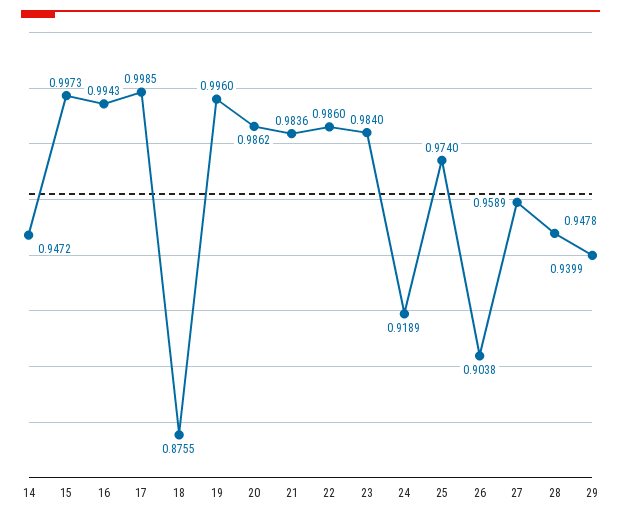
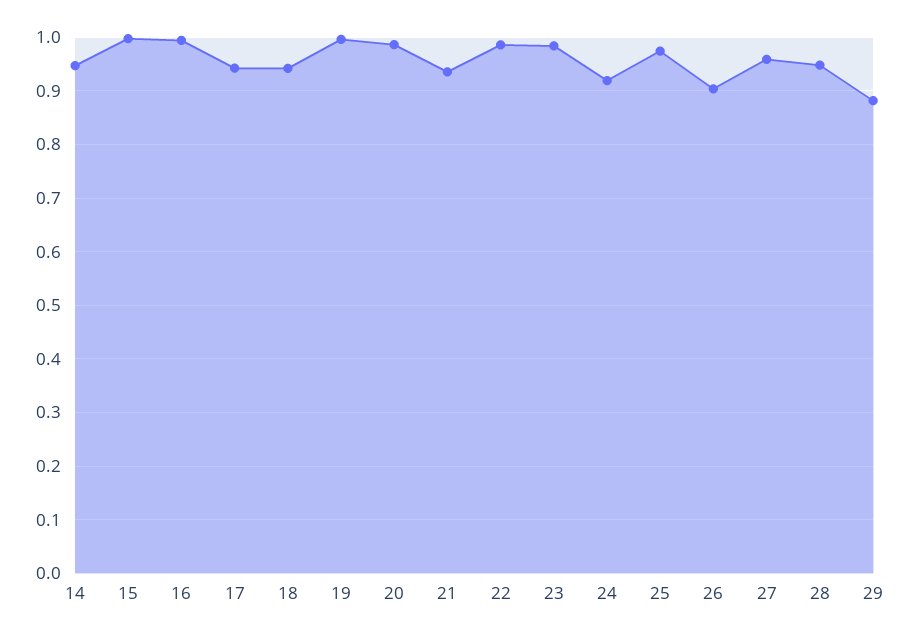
17: 0.9985 -> 0.94
18: 0.8755 -> 0.94
21: 0.9836 -> 0.94
29: 0.9399 -> 0.88

